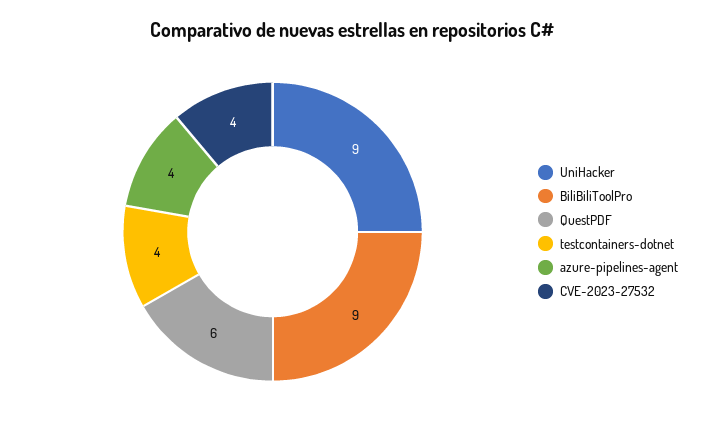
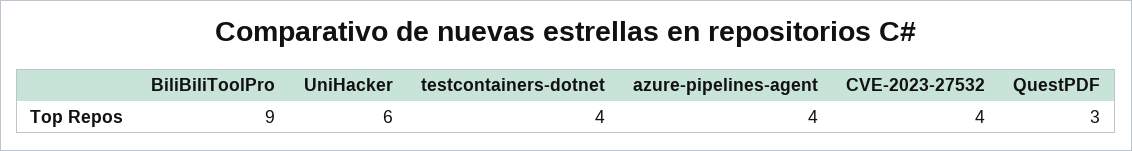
UniHacker: 9 -> 6
QuestPDF: 6 -> 3

